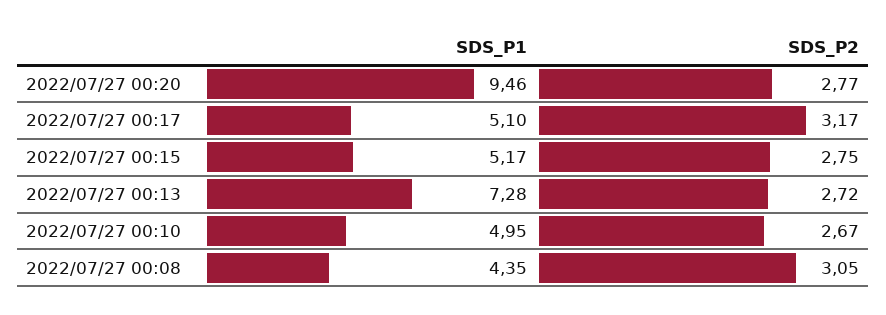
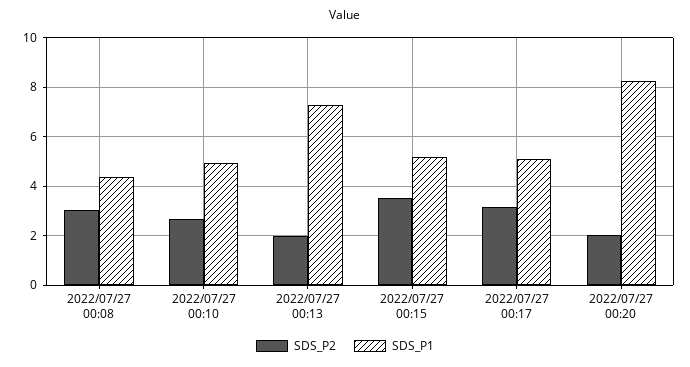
SDS_P1, 2022/07/27 00:20: 9.46 -> 8.25
SDS_P2, 2022/07/27 00:20: 2.77 -> 2
SDS_P2, 2022/07/27 00:15: 2.75 -> 3.5
SDS_P2, 2022/07/27 00:13: 2.72 -> 2

